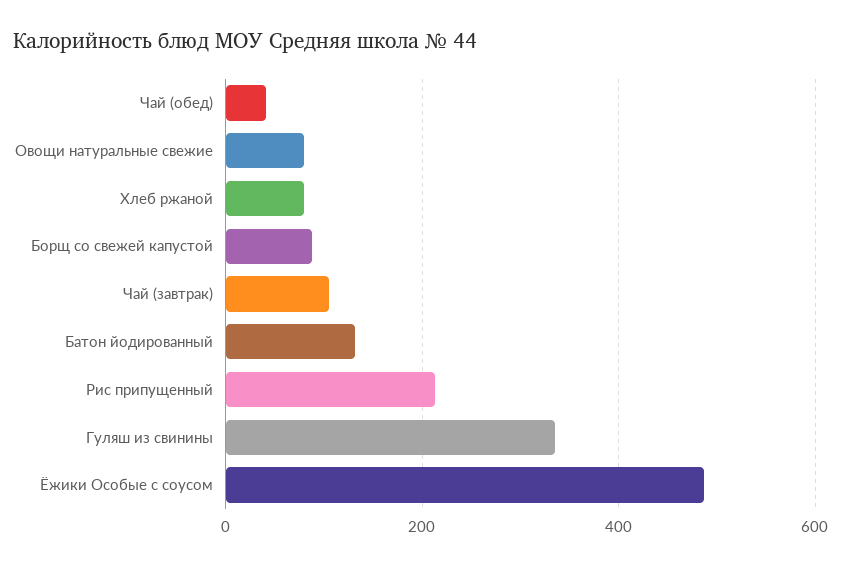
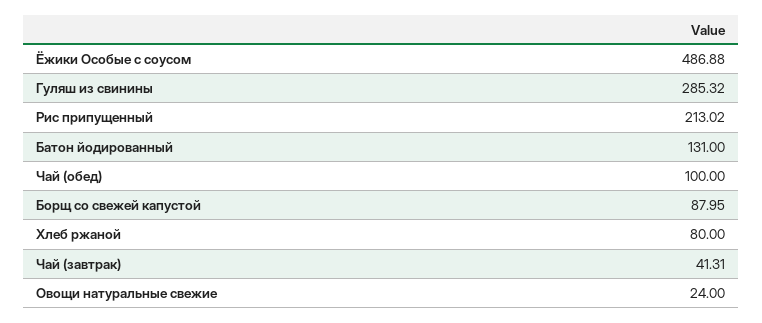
Чай (обед): 40 -> 100
Овощи натуральные свежие: 80 -> 24
Чай (завтрак): 100 -> 41.31
Гуляш из свинины: 340 -> 285.32

